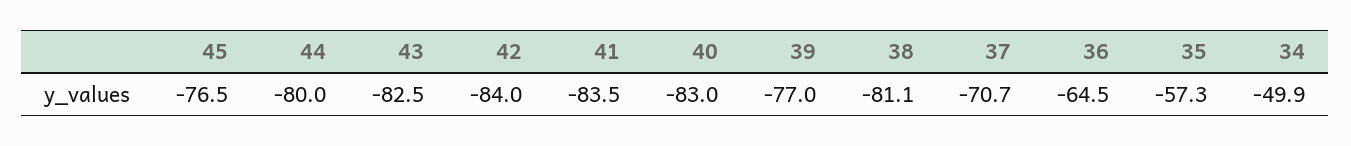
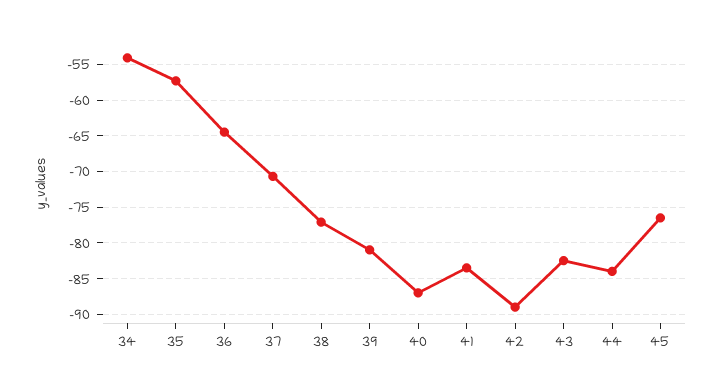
44: -80 -> -84
42: -84 -> -89
40: -83 -> -87
39: -77 -> -81
38: -81.1 -> -77
34: -49.9 -> -54

